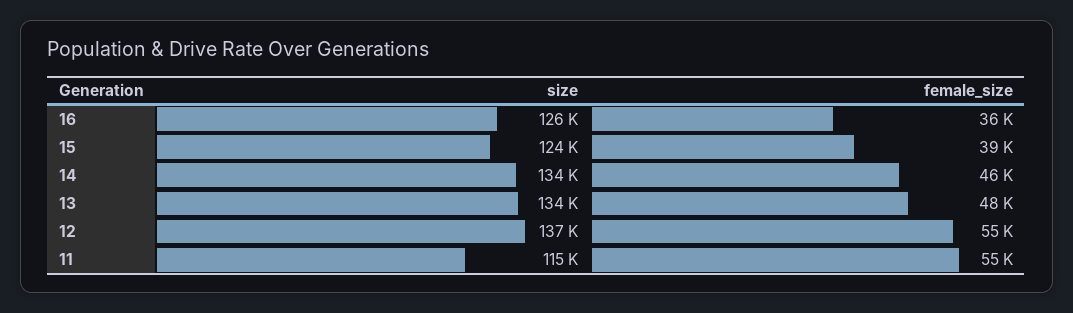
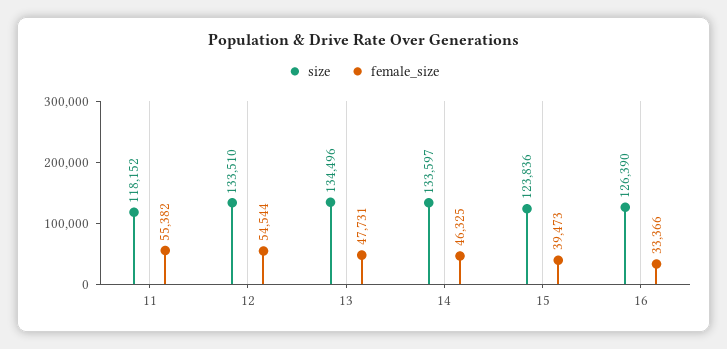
female_size, 16: 36000 -> 33366
size, 12: 137000 -> 133510
size, 11: 115000 -> 118152

